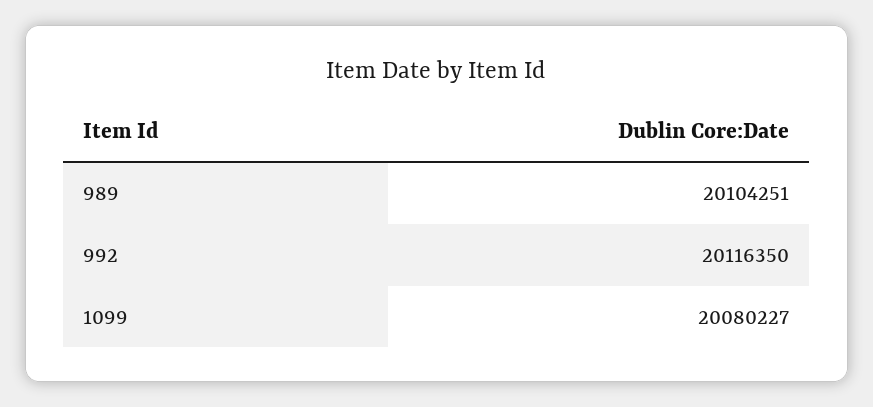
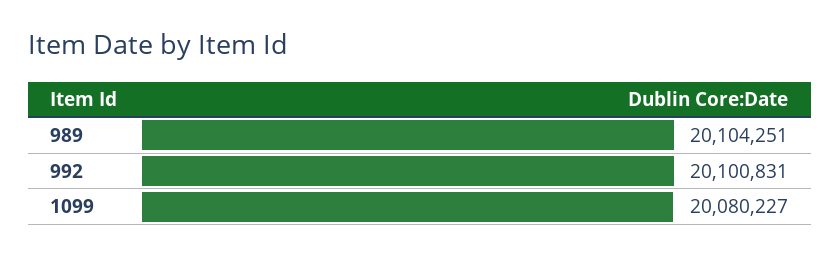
992: 20116350 -> 20100831

